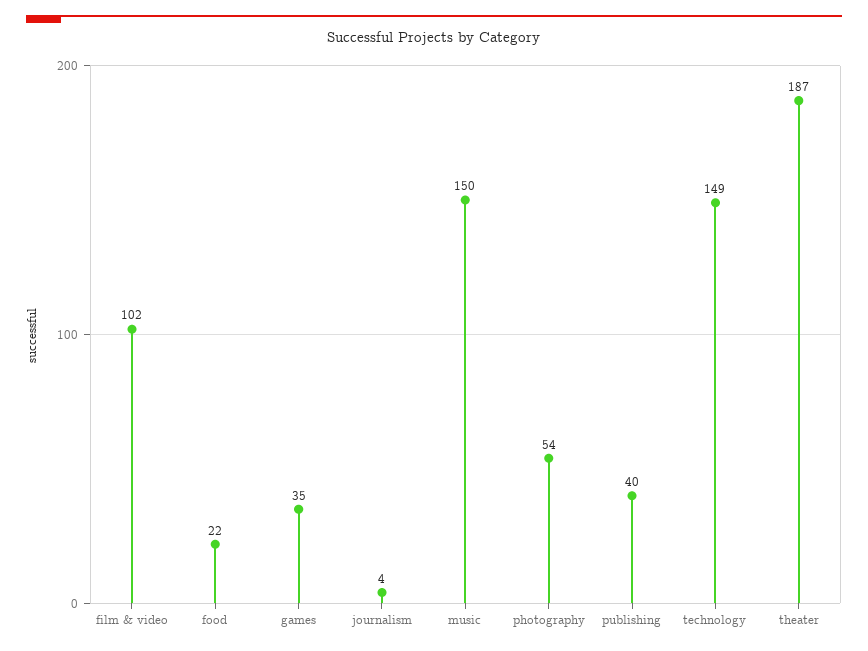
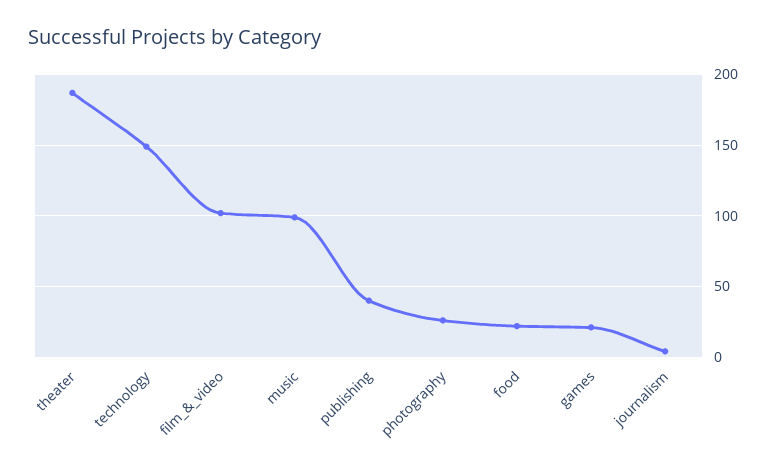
games: 35 -> 20
music: 150 -> 100
photography: 54 -> 25

